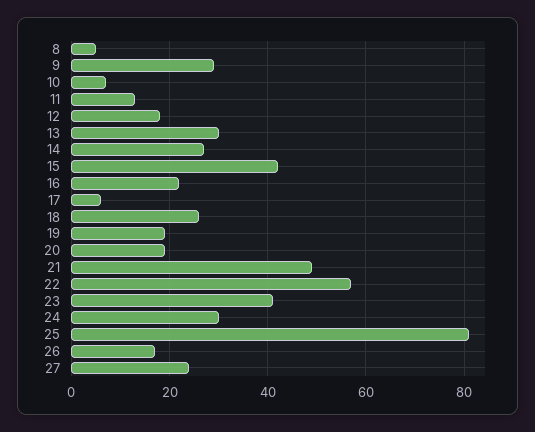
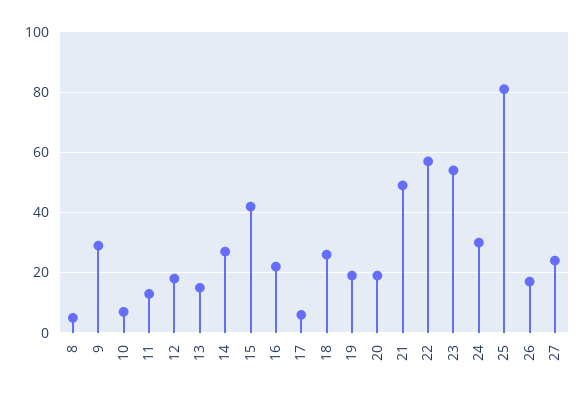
13: 30 -> 15
23: 40 -> 55

